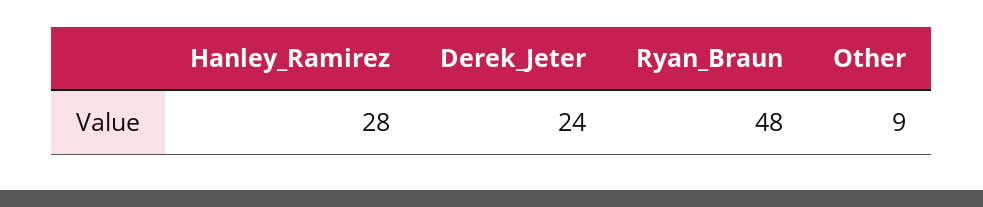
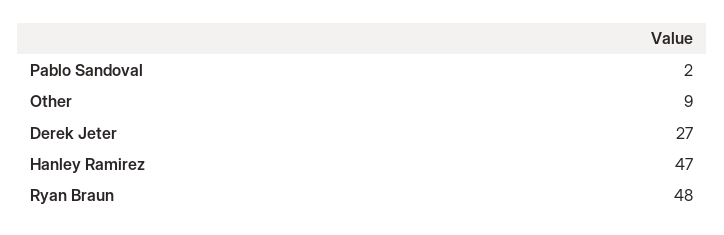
Hanley_Ramirez: 28 -> 47
Derek_Jeter: 24 -> 27
Pablo Sandoval: none -> 2

